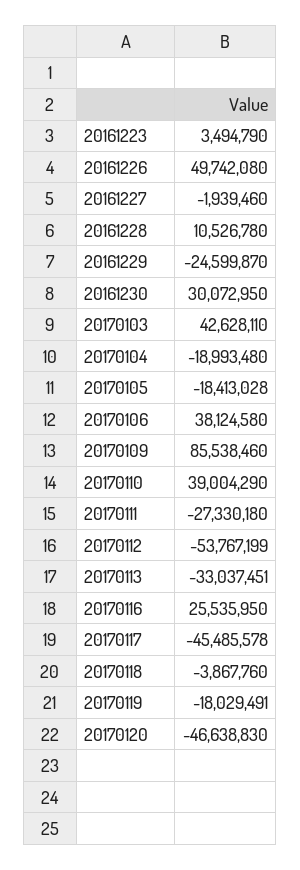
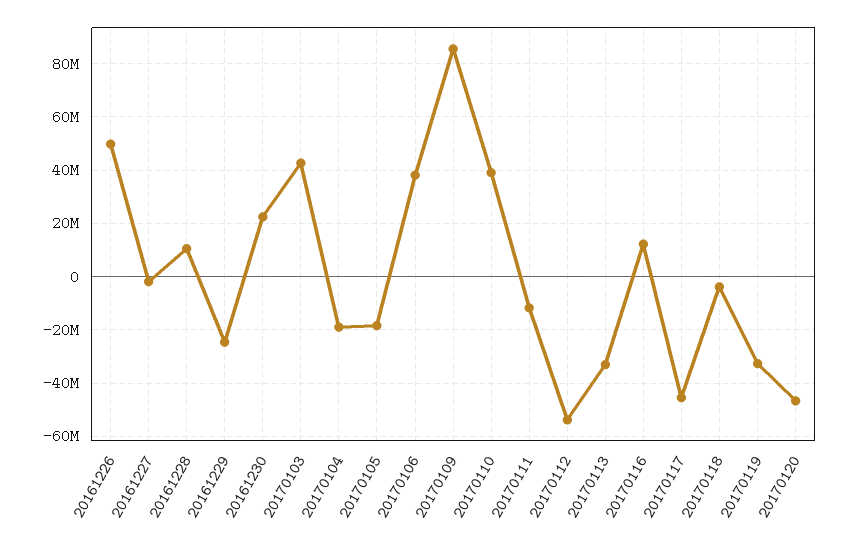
20161223: 3494790 -> none
20161230: 30072950 -> 22500000
20170111: -27330180 -> -12500000
20170116: 25535950 -> 12500000
20170119: -18029491 -> -32500000

